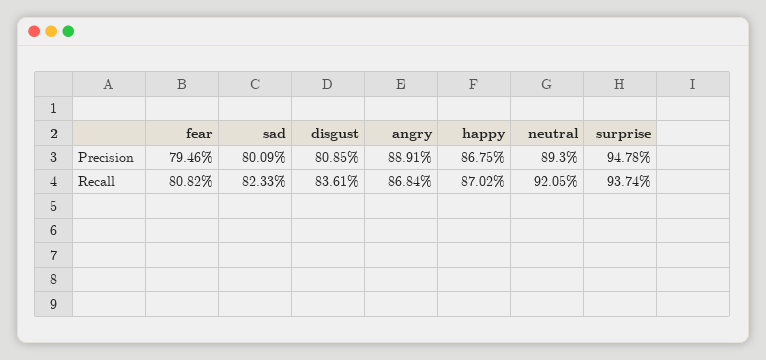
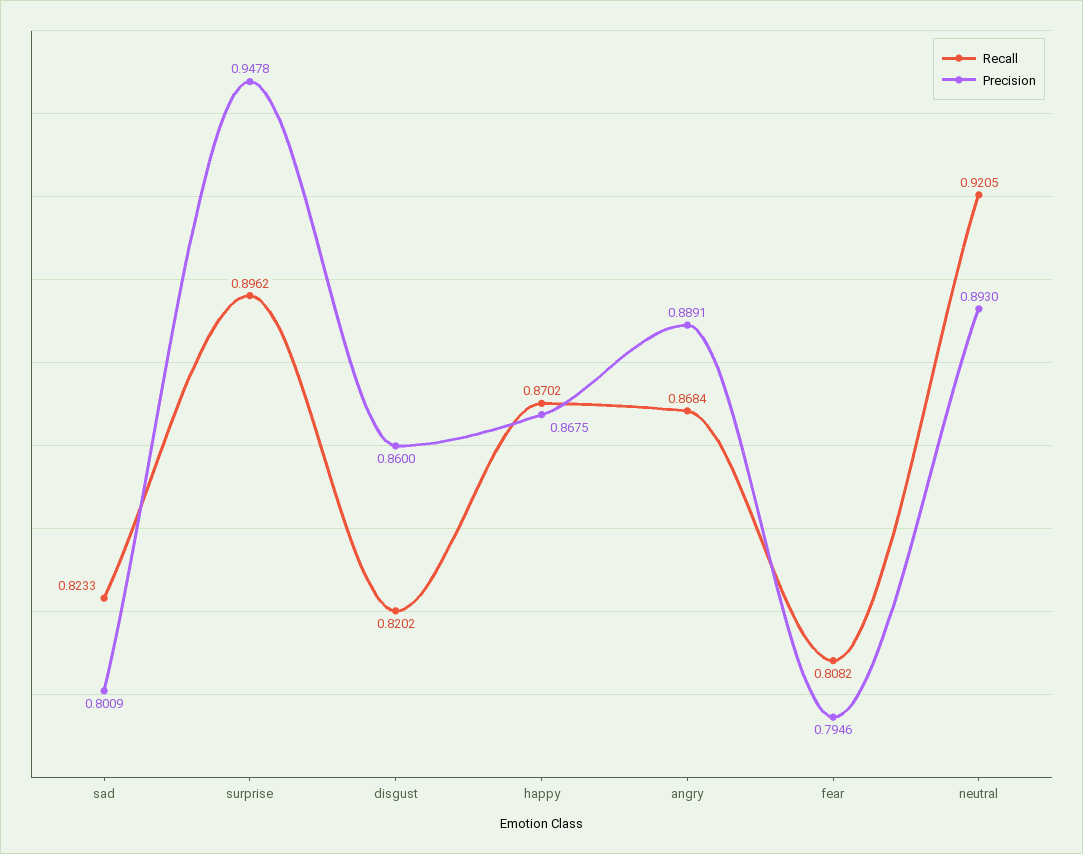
Precision, disgust: 0.8085 -> 0.86
Recall, disgust: 0.8361 -> 0.8202
Recall, surprise: 0.9374 -> 0.8962

